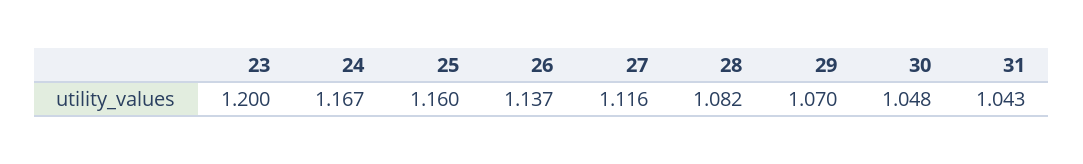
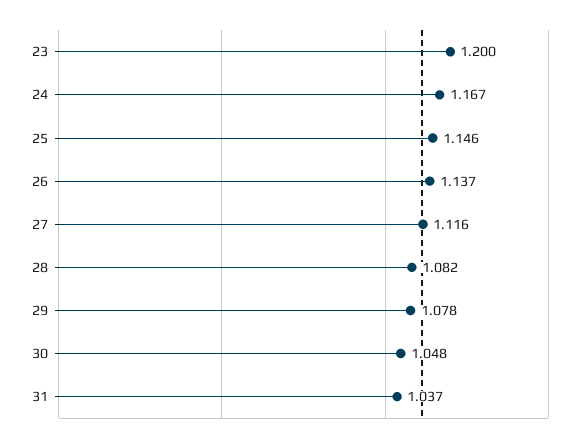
25: 1.16 -> 1.146
29: 1.07 -> 1.078
31: 1.043 -> 1.037

